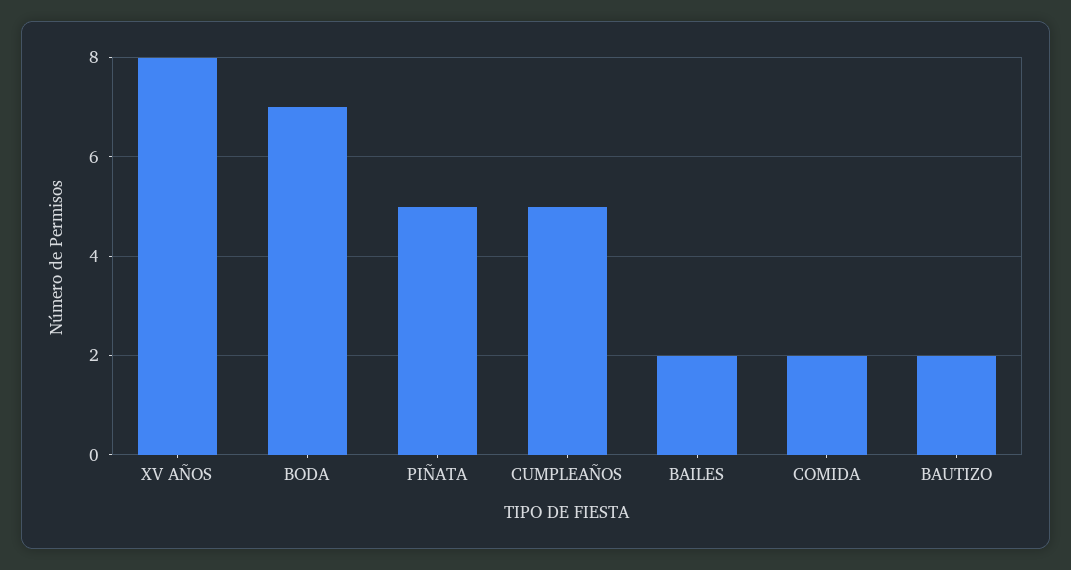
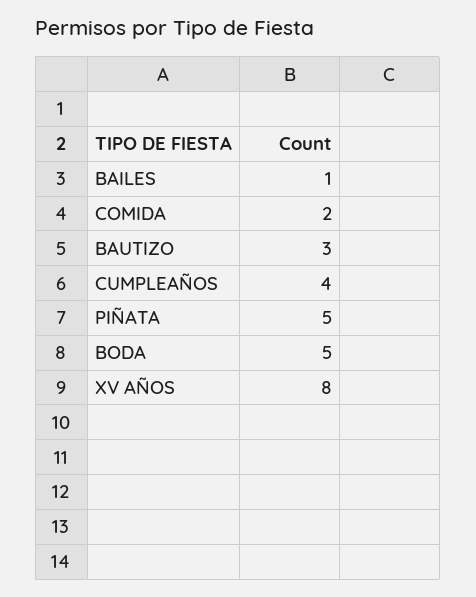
BODA: 7 -> 5
CUMPLEAÑOS: 5 -> 4
BAILES: 2 -> 1
BAUTIZO: 2 -> 3

